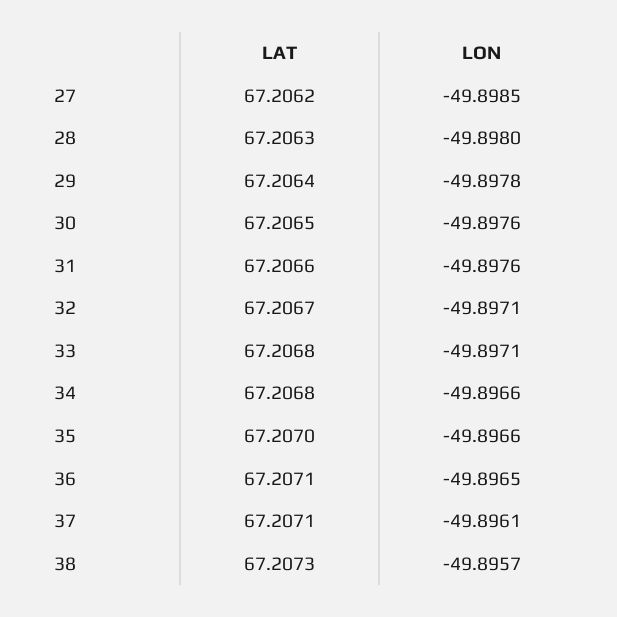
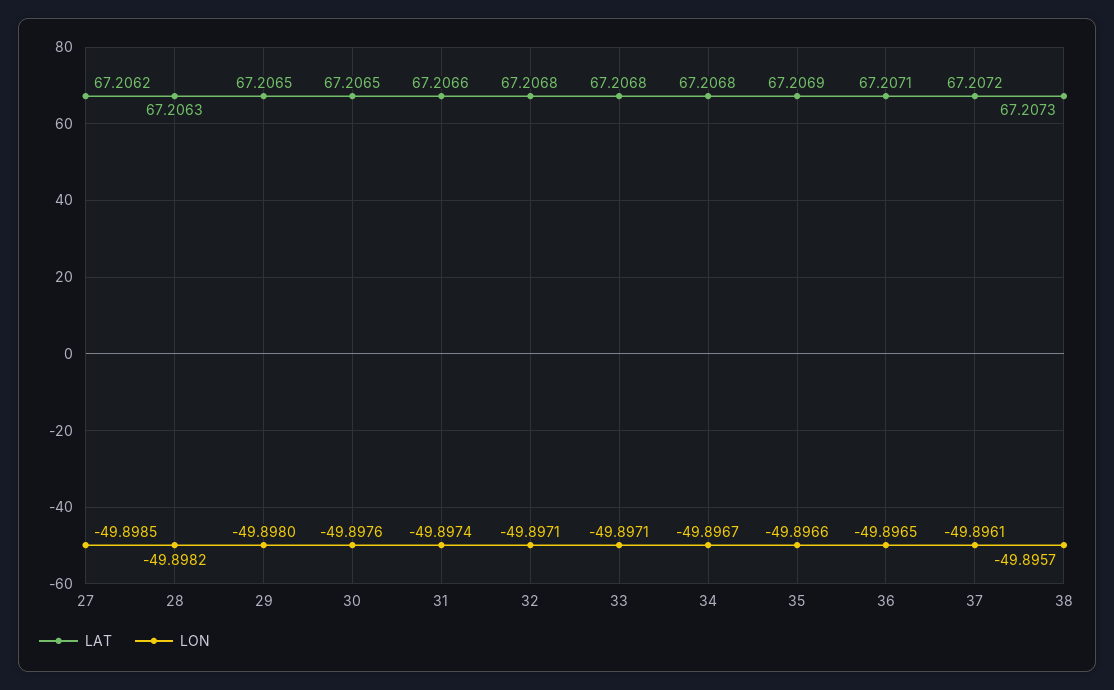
LON, 28: -49.898 -> -49.8982
LAT, 29: 67.2064 -> 67.2065
LON, 29: -49.8978 -> -49.898
LON, 31: -49.8976 -> -49.8974
LAT, 32: 67.2067 -> 67.2068
LON, 34: -49.8966 -> -49.8967
LAT, 35: 67.207 -> 67.2069
LAT, 37: 67.2071 -> 67.2072

